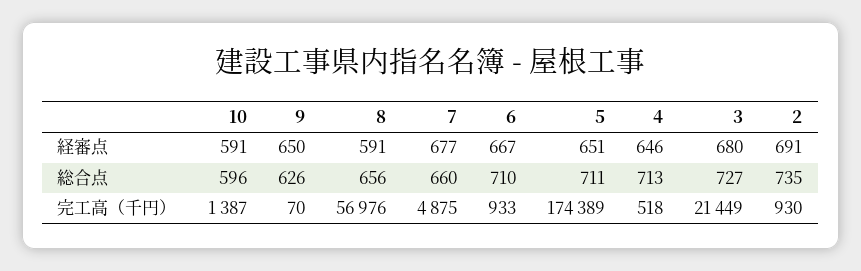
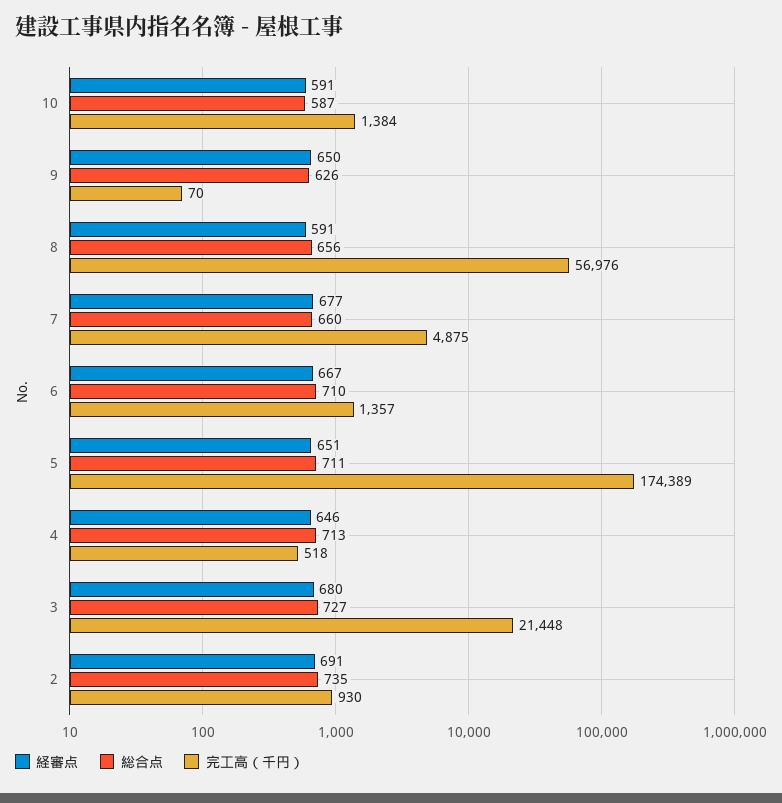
総合点, 10: 596 -> 587
完工高（千円）, 10: 1387 -> 1384
完工高（千円）, 6: 933 -> 1357
完工高（千円）, 3: 21449 -> 21448

